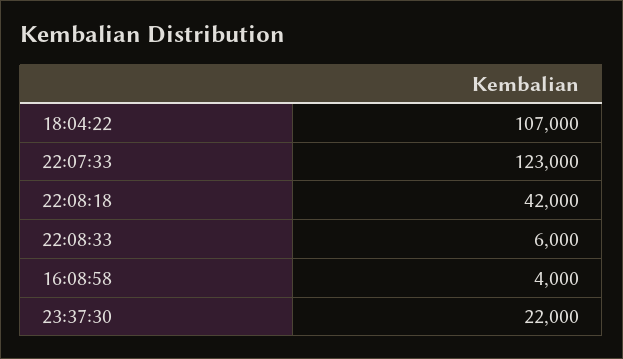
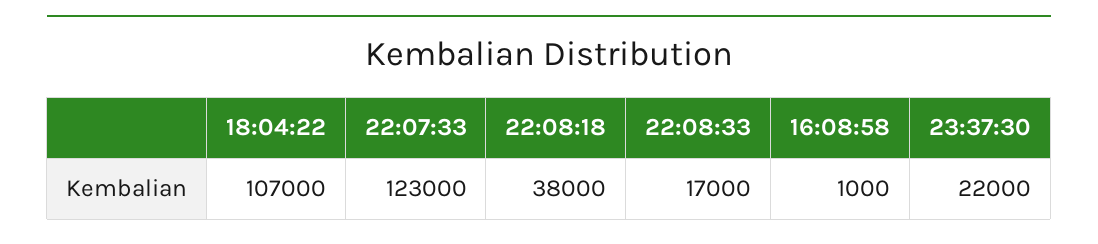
22:08:18: 42000 -> 38000
22:08:33: 6000 -> 17000
16:08:58: 4000 -> 1000

